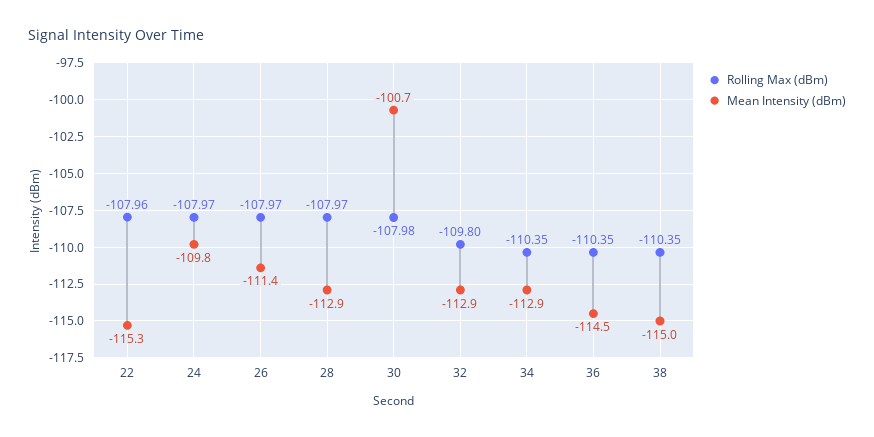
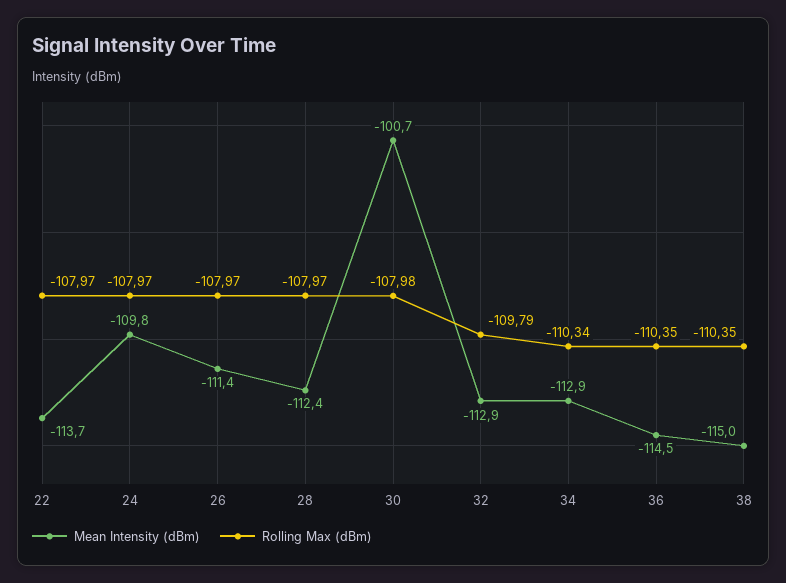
Rolling Max (dBm), 22: -107.96 -> -107.97
Mean Intensity (dBm), 22: -115.3 -> -113.7
Mean Intensity (dBm), 28: -112.9 -> -112.4
Rolling Max (dBm), 32: -109.8 -> -109.79
Rolling Max (dBm), 34: -110.35 -> -110.34

